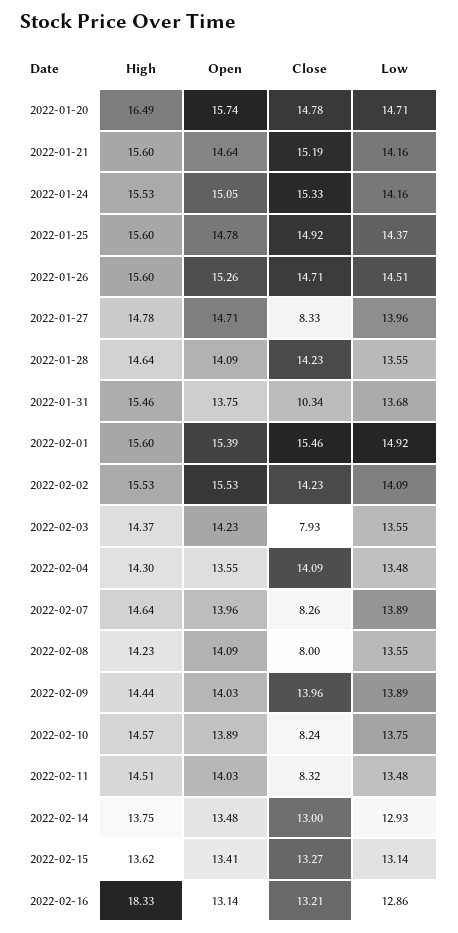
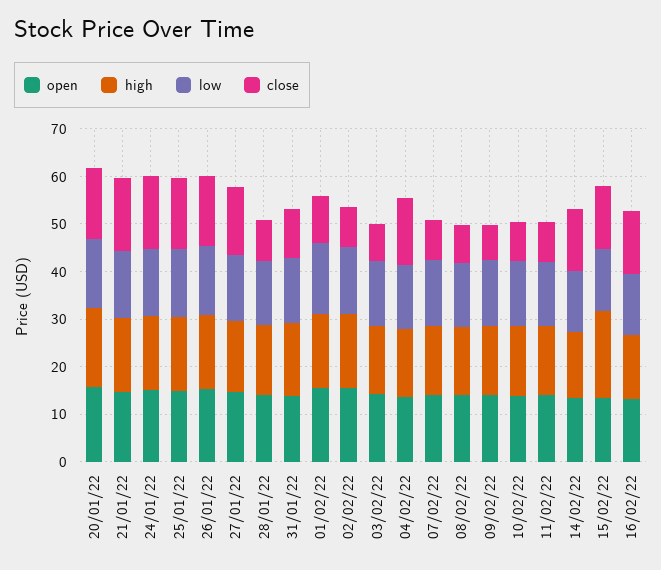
Close, 2022-01-27: 8.33 -> 14
Close, 2022-01-28: 14.23 -> 8
Close, 2022-02-01: 15.46 -> 10
Close, 2022-02-02: 14.23 -> 8
Close, 2022-02-09: 13.96 -> 8
High, 2022-02-15: 13.62 -> 18
High, 2022-02-16: 18.33 -> 14

